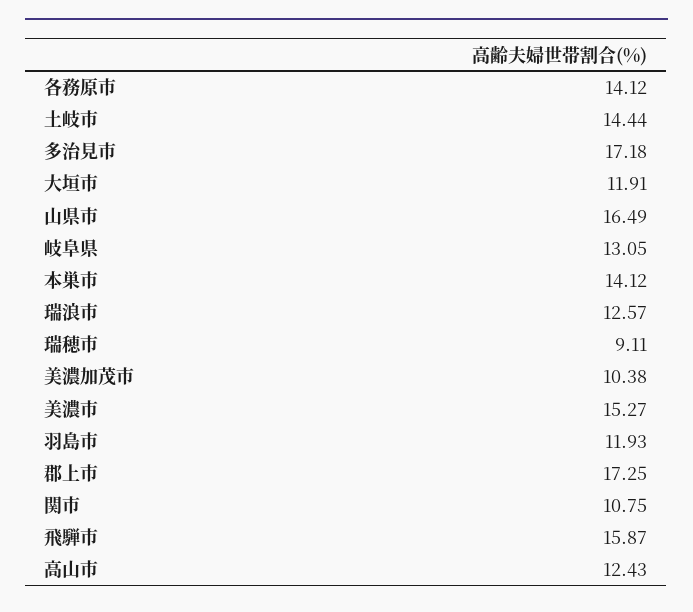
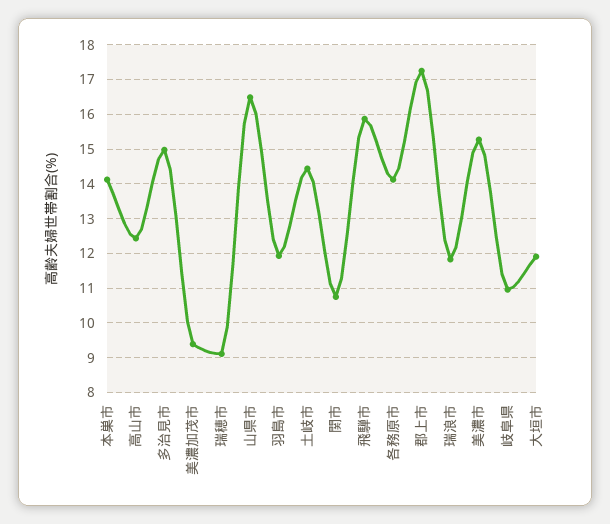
多治見市: 17.18 -> 15
岐阜県: 13.05 -> 11
瑞浪市: 12.57 -> 11.8
美濃加茂市: 10.38 -> 9.4

